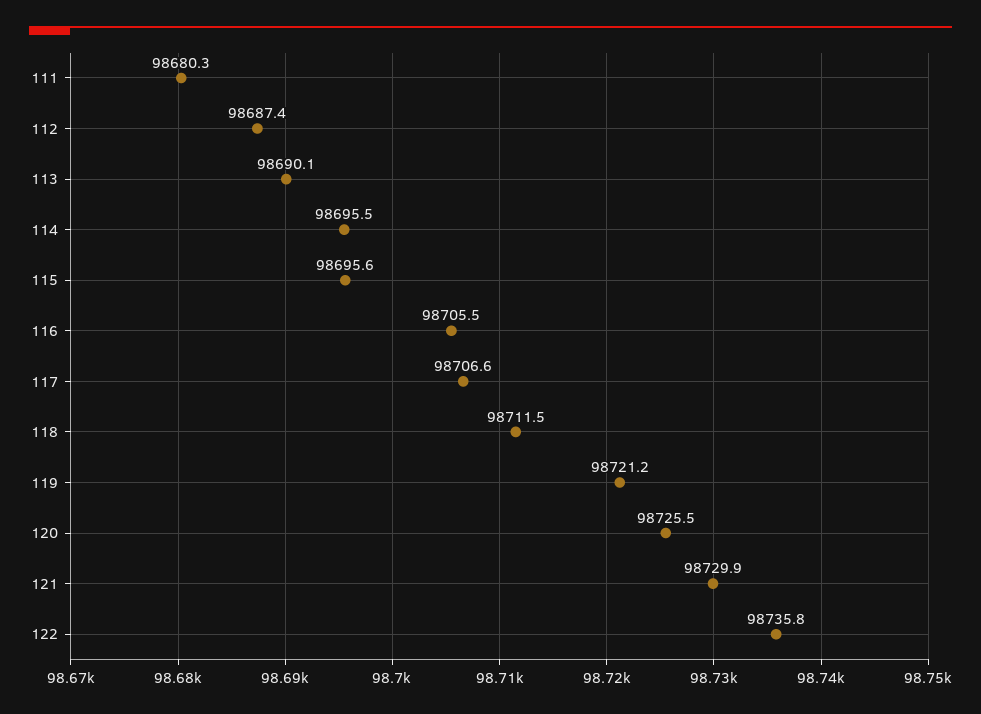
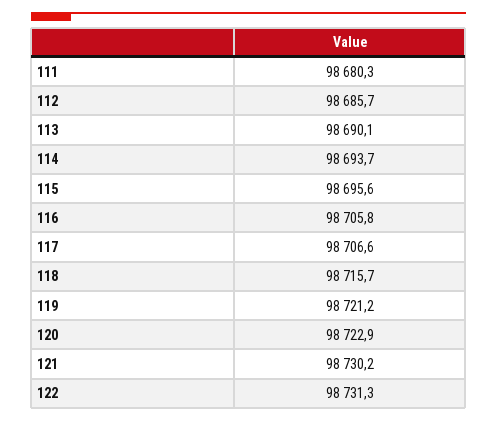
112: 98687.4 -> 98685.7
114: 98695.5 -> 98693.7
116: 98705.5 -> 98705.8
118: 98711.5 -> 98715.7
120: 98725.5 -> 98722.9
121: 98729.9 -> 98730.2
122: 98735.8 -> 98731.3

